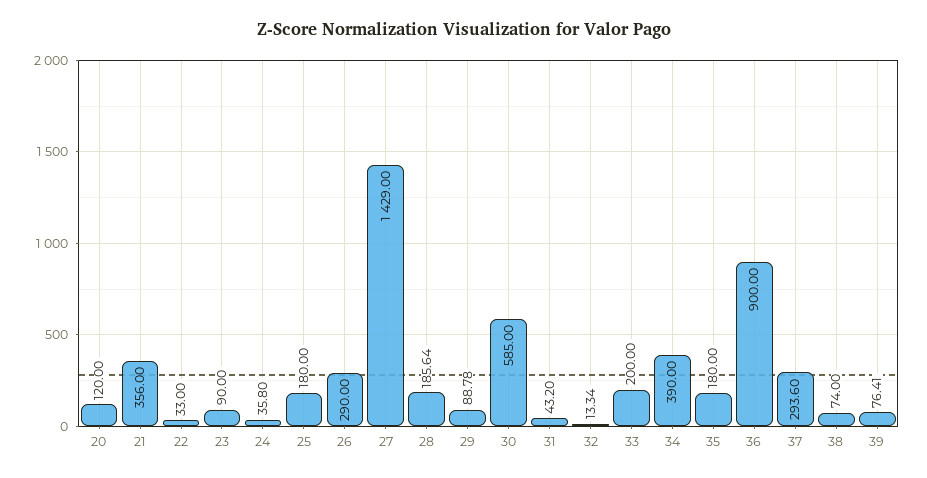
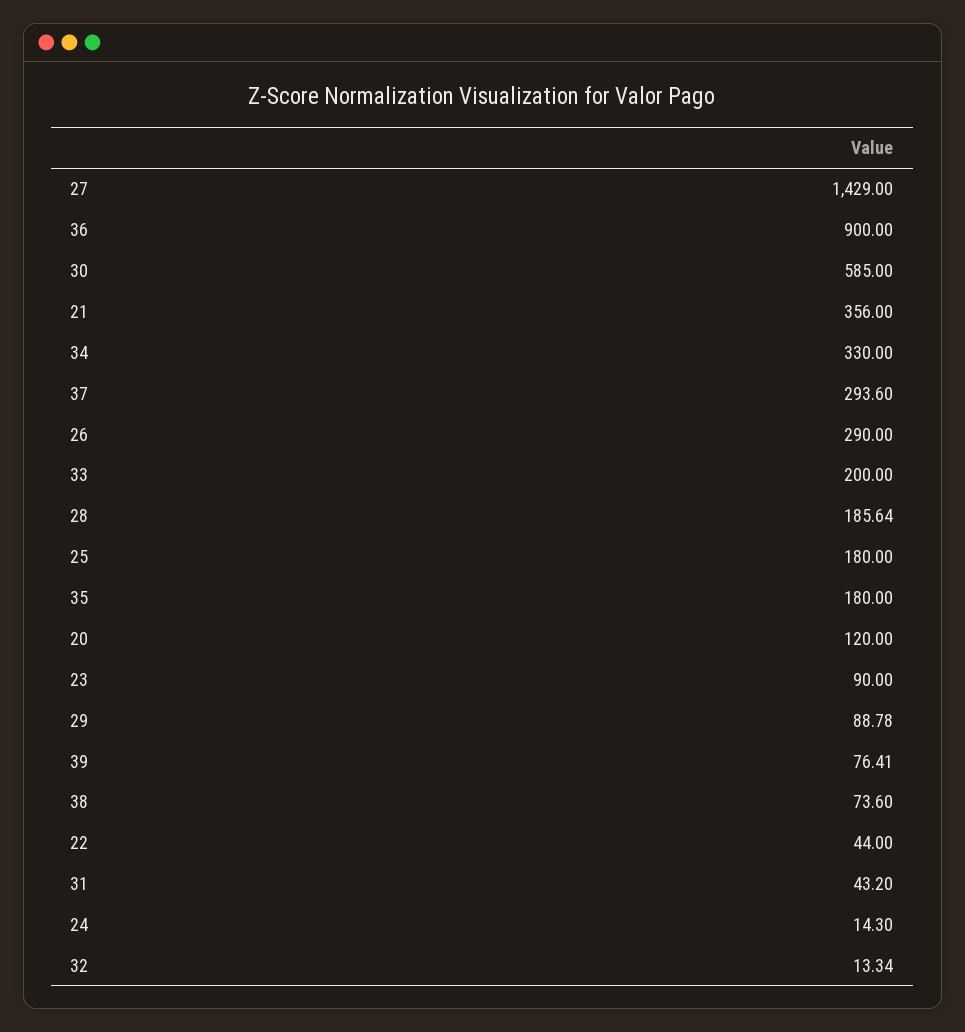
22: 33 -> 44
24: 35.8 -> 14.3
34: 390 -> 330
38: 74 -> 73.6

